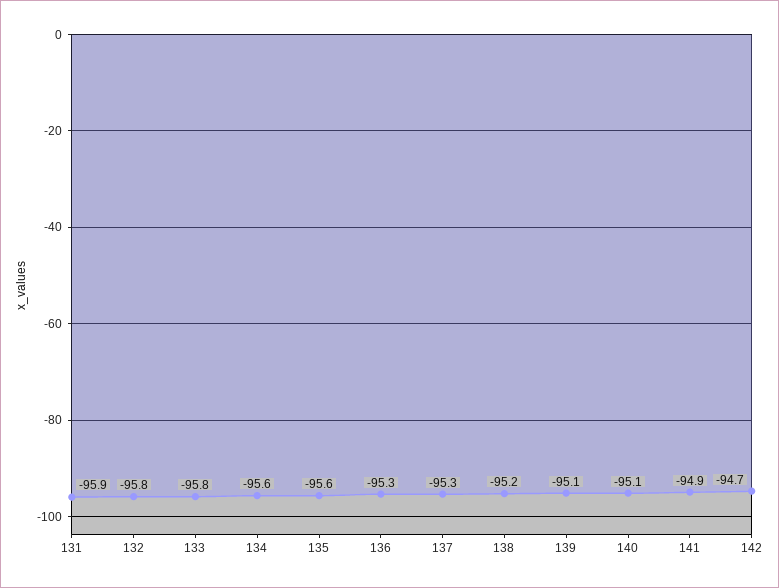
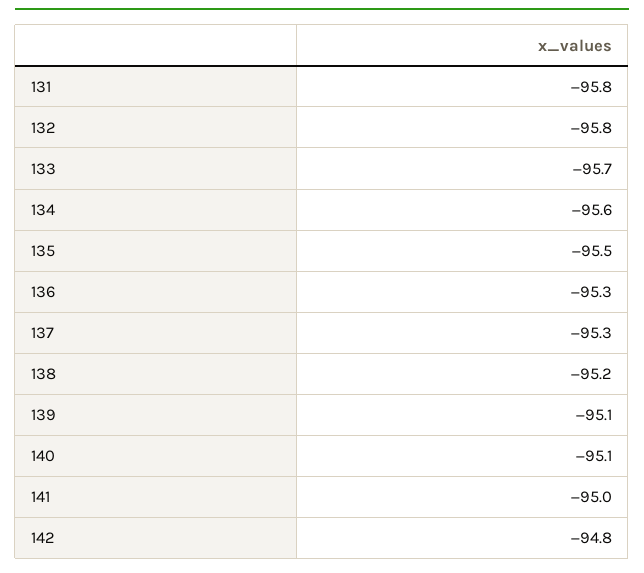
131: -95.9 -> -95.8
133: -95.8 -> -95.7
135: -95.6 -> -95.5
141: -94.9 -> -95
142: -94.7 -> -94.8

